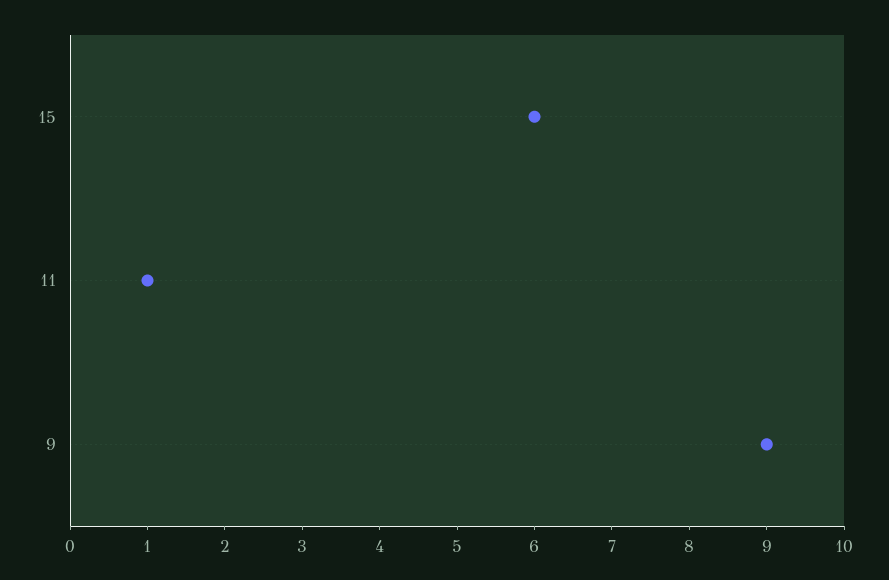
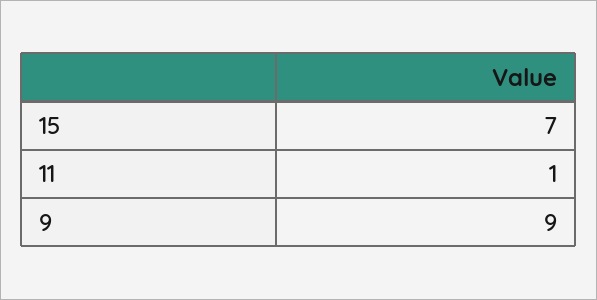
15: 6 -> 7

